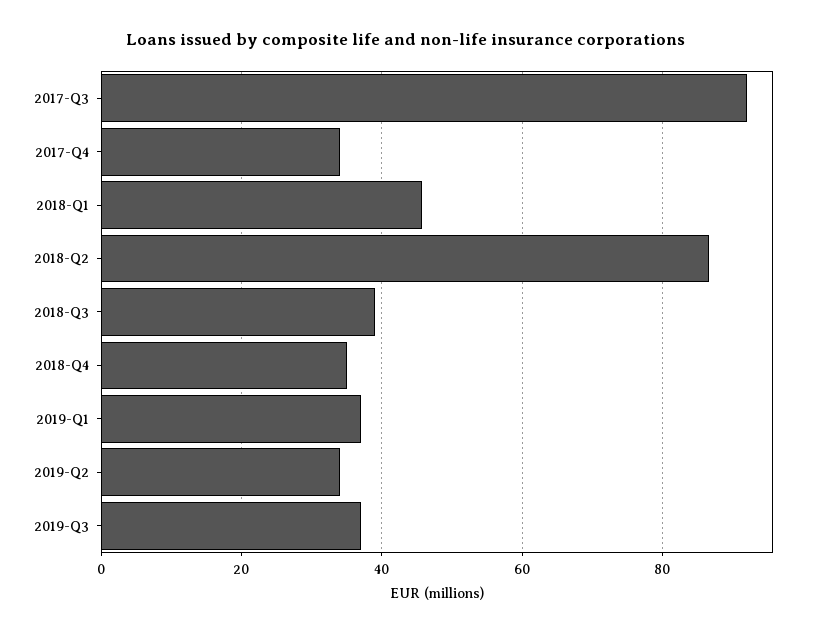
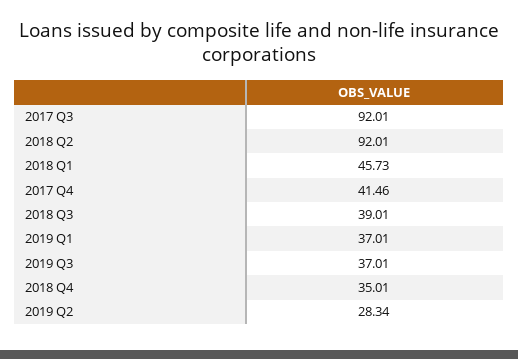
2017-Q4: 34 -> 41.46
2018-Q2: 86 -> 92.01
2019-Q2: 34 -> 28.34

